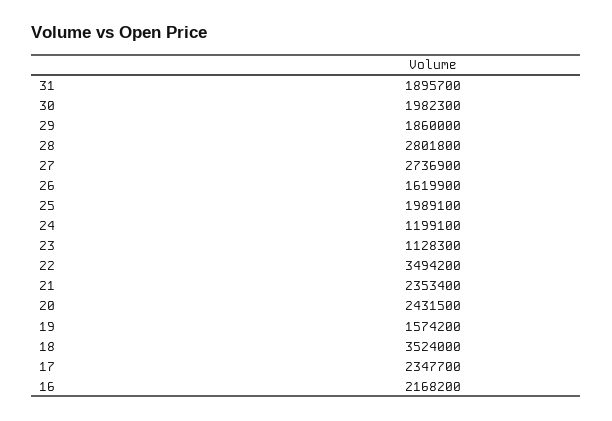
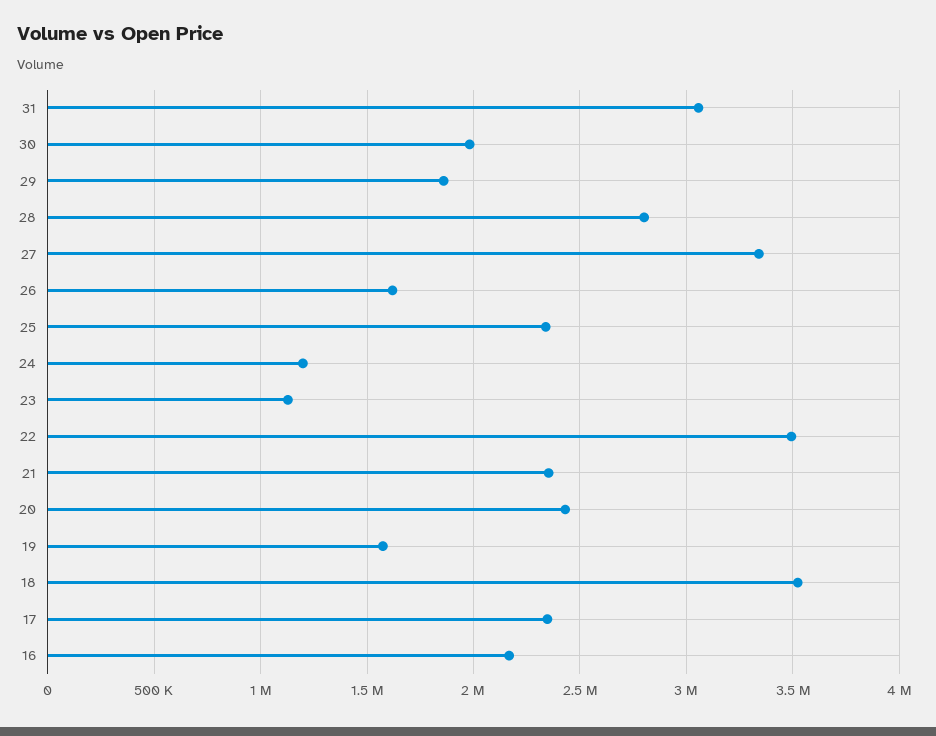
31: 1895700 -> 3050000
27: 2736900 -> 3350000
25: 1989100 -> 2350000

